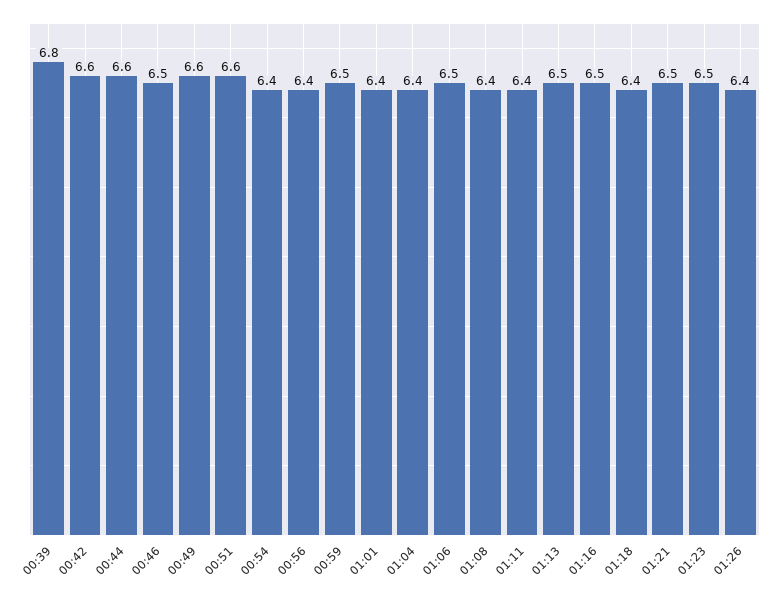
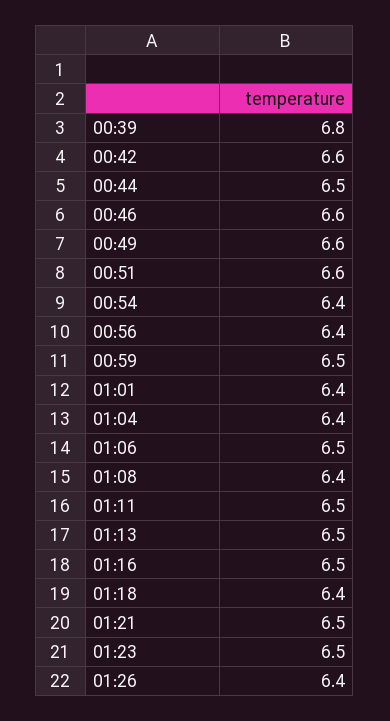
00:44: 6.6 -> 6.5
00:46: 6.5 -> 6.6
01:11: 6.4 -> 6.5

